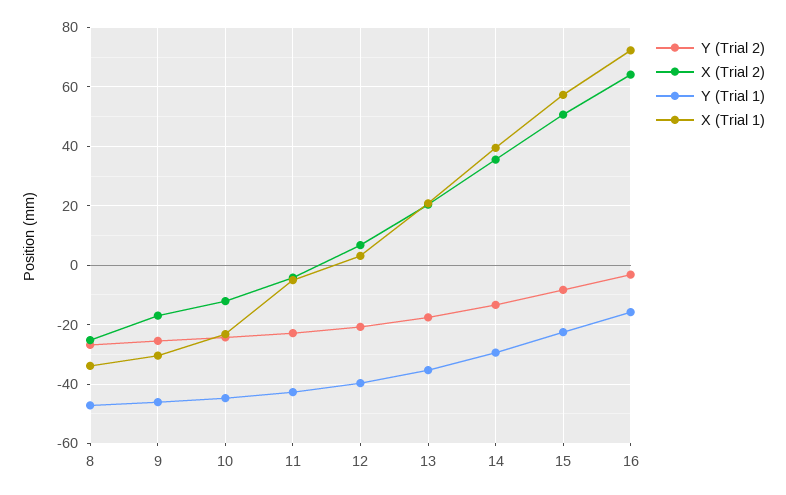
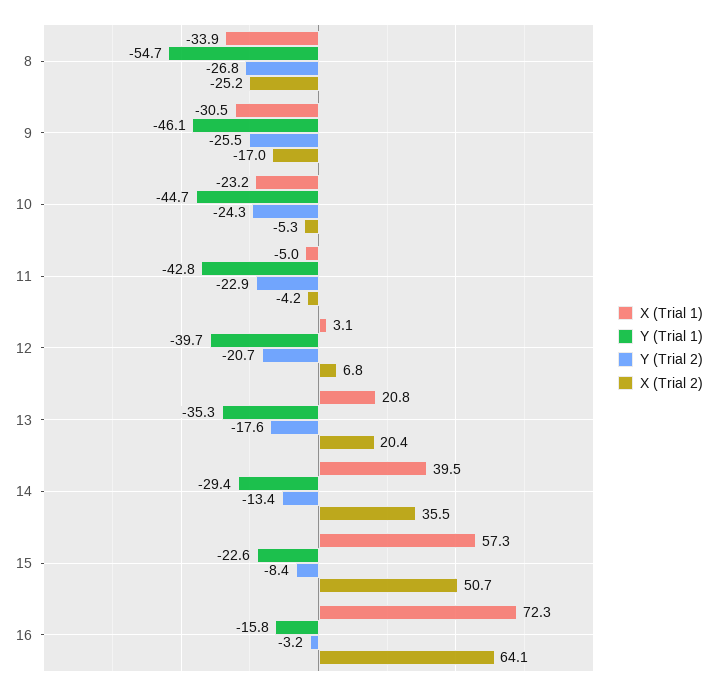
Y (Trial 1), 8: -47.5 -> -54.7
X (Trial 2), 10: -12.5 -> -5.3

